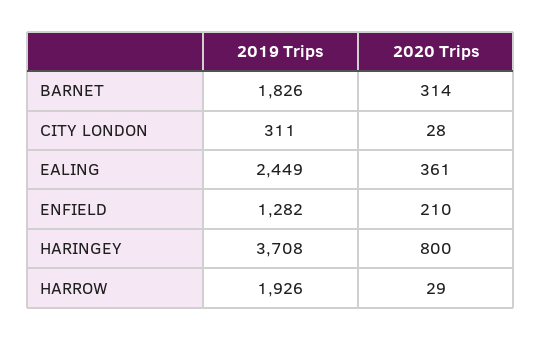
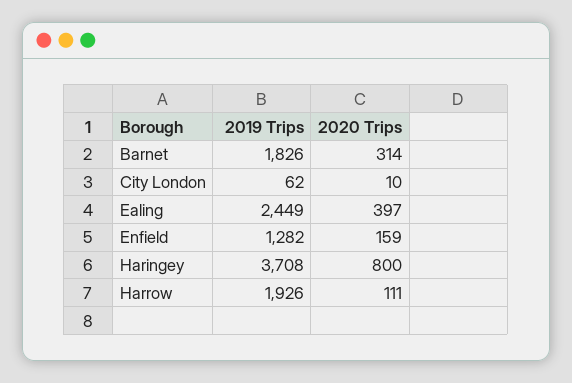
2019 Trips, CITY LONDON: 311 -> 62
2020 Trips, CITY LONDON: 28 -> 10
2020 Trips, EALING: 361 -> 397
2020 Trips, ENFIELD: 210 -> 159
2020 Trips, HARROW: 29 -> 111

